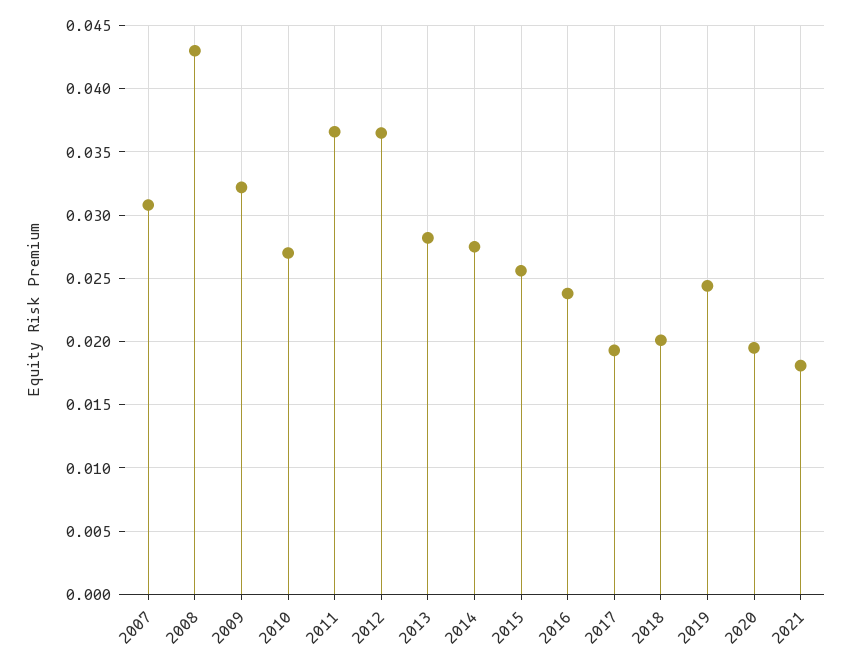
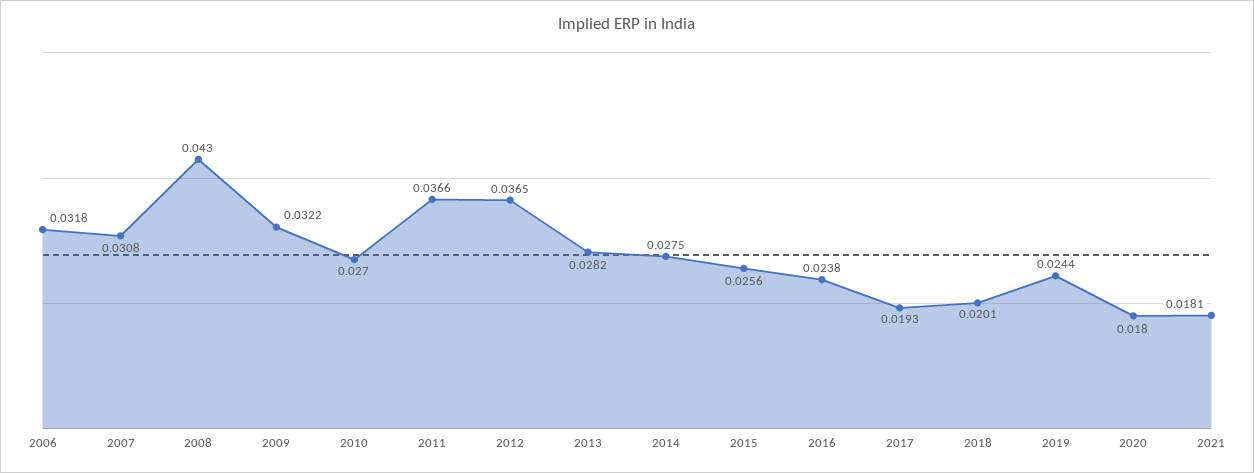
2020: 0.0195 -> 0.018
2006: none -> 0.0318

